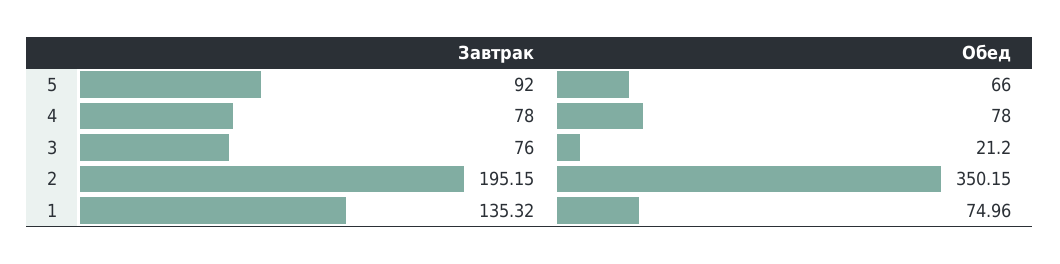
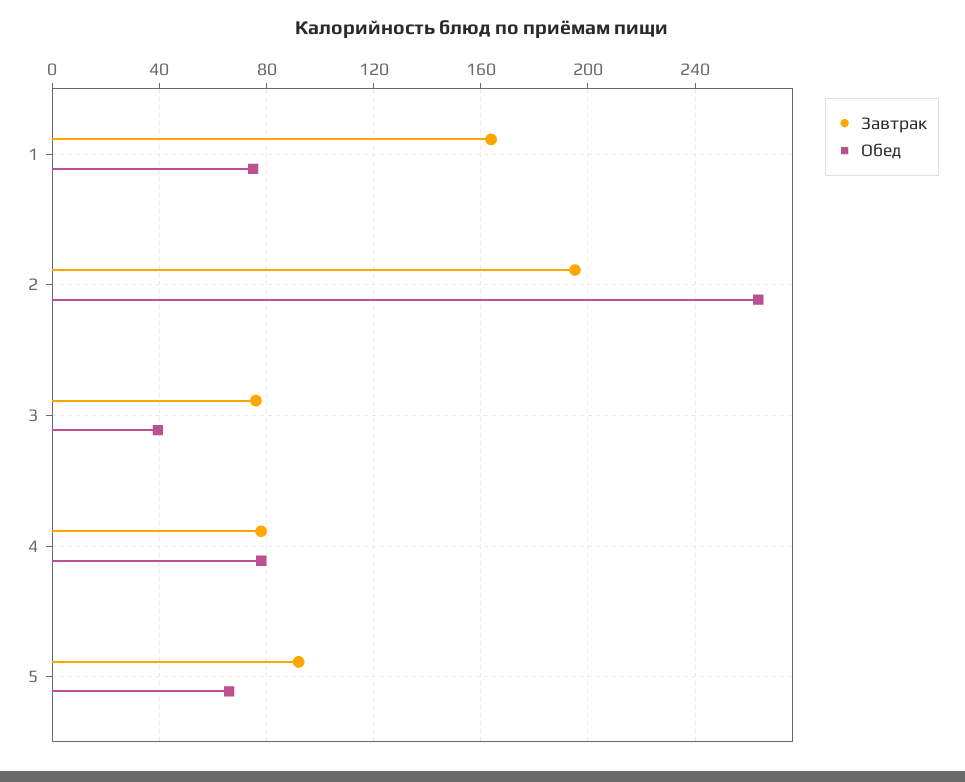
Обед, 3: 21.2 -> 40
Обед, 2: 350.15 -> 265
Завтрак, 1: 135.32 -> 165

